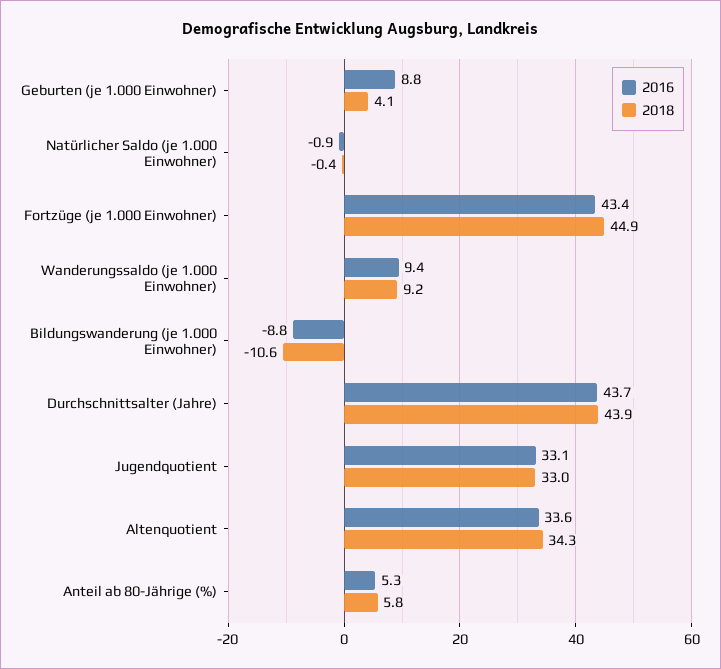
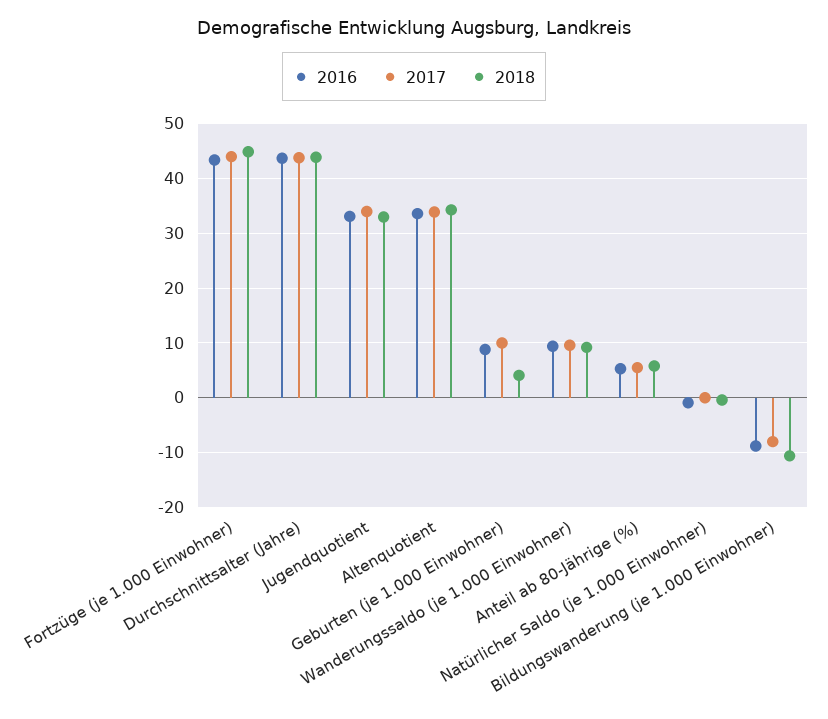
2017, Fortzüge (je 1.000 Einwohner): none -> 44
2017, Durchschnittsalter (Jahre): none -> 44
2017, Jugendquotient: none -> 34
2017, Altenquotient: none -> 34
2017, Geburten (je 1.000 Einwohner): none -> 10
2017, Wanderungssaldo (je 1.000 Einwohner): none -> 10
2017, Anteil ab 80-Jährige (%): none -> 6
2017, Natürlicher Saldo (je 1.000 Einwohner): none -> 0
2017, Bildungswanderung (je 1.000 Einwohner): none -> -8

